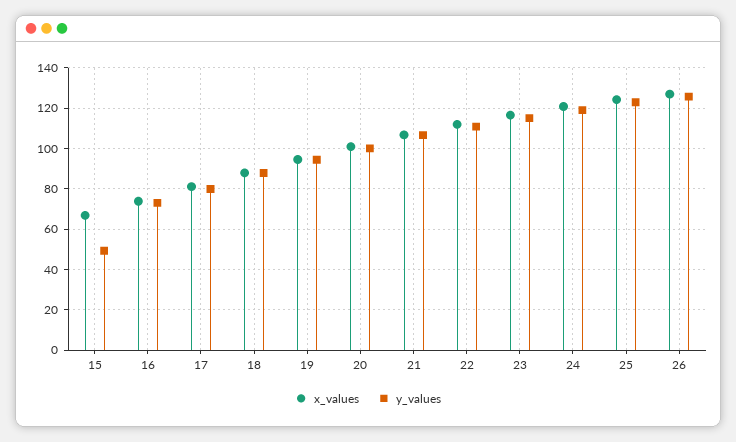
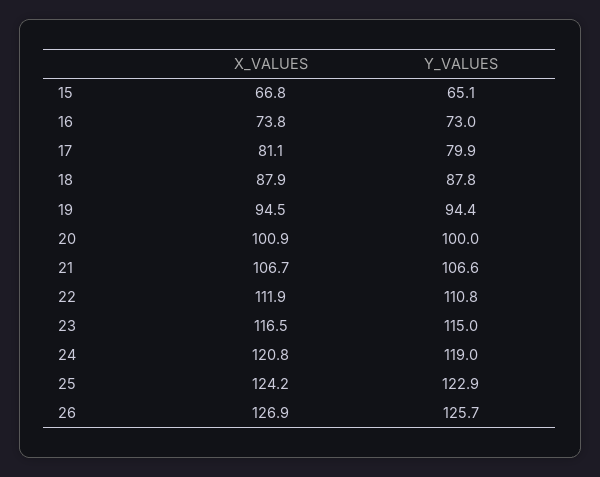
y_values, 15: 50 -> 65.1

